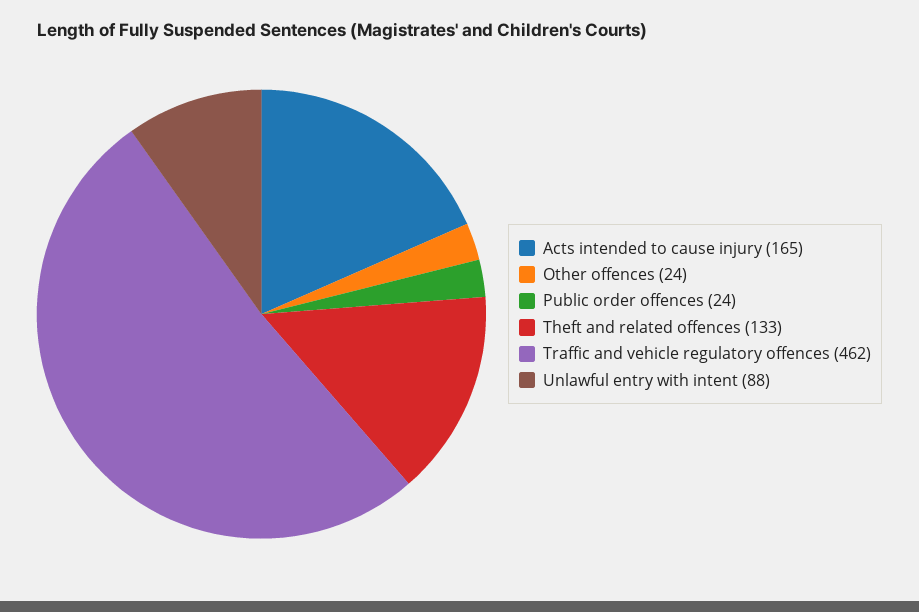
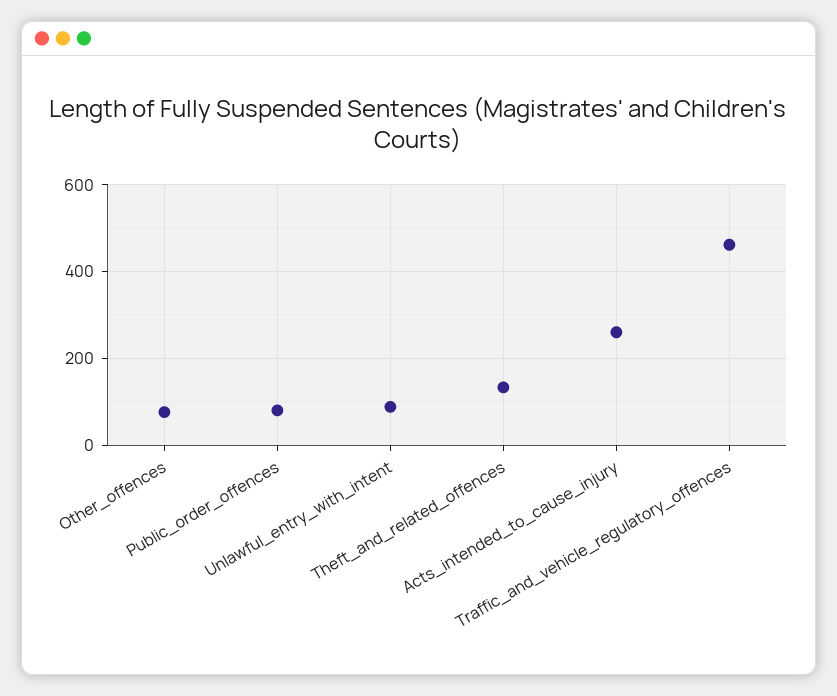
Acts intended to cause injury: 165 -> 260
Other offences: 24 -> 80
Public order offences: 24 -> 80

